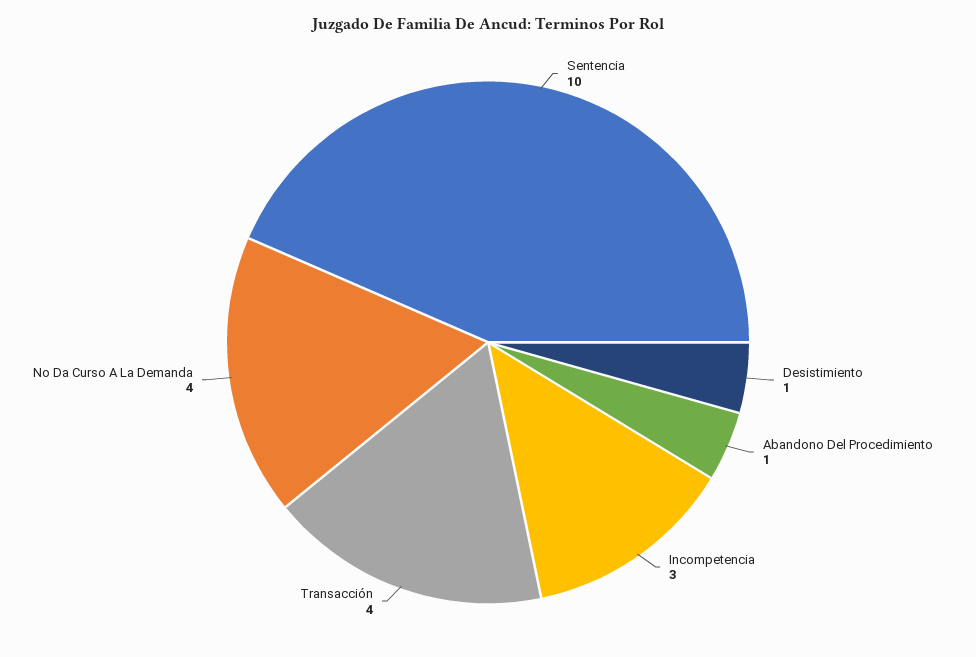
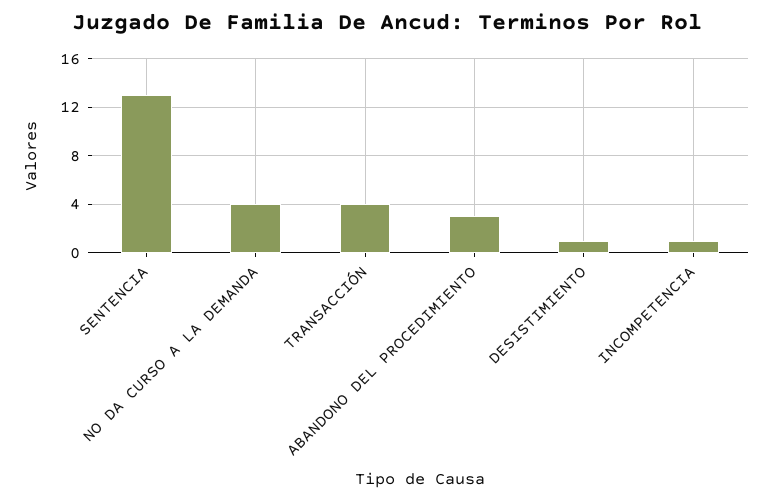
Sentencia: 10 -> 13
Abandono Del Procedimiento: 1 -> 3
Incompetencia: 3 -> 1

